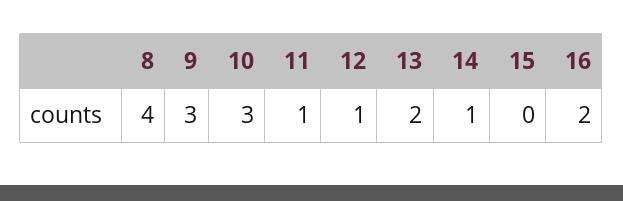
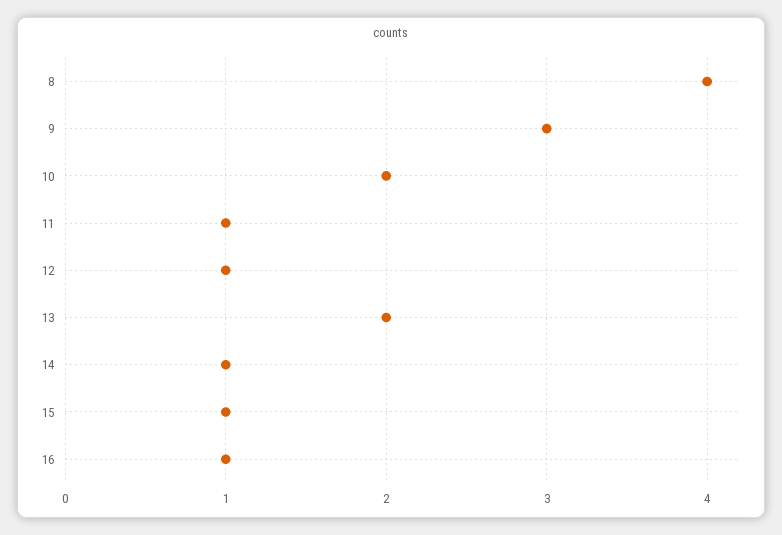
10: 3 -> 2
15: 0 -> 1
16: 2 -> 1

